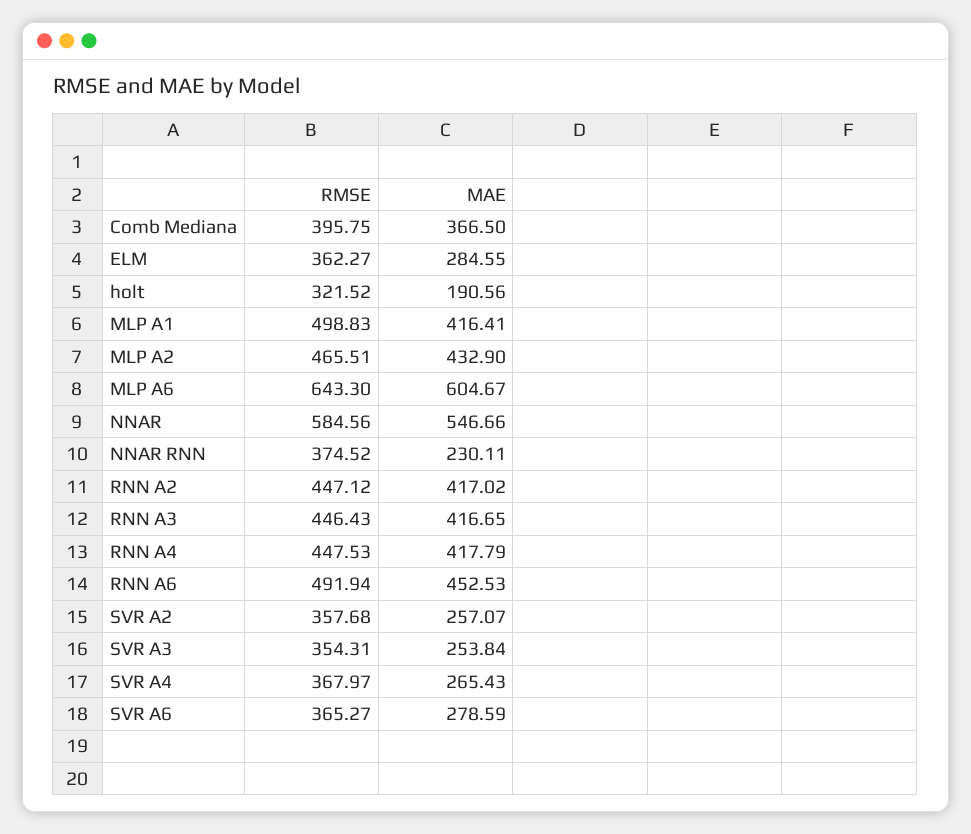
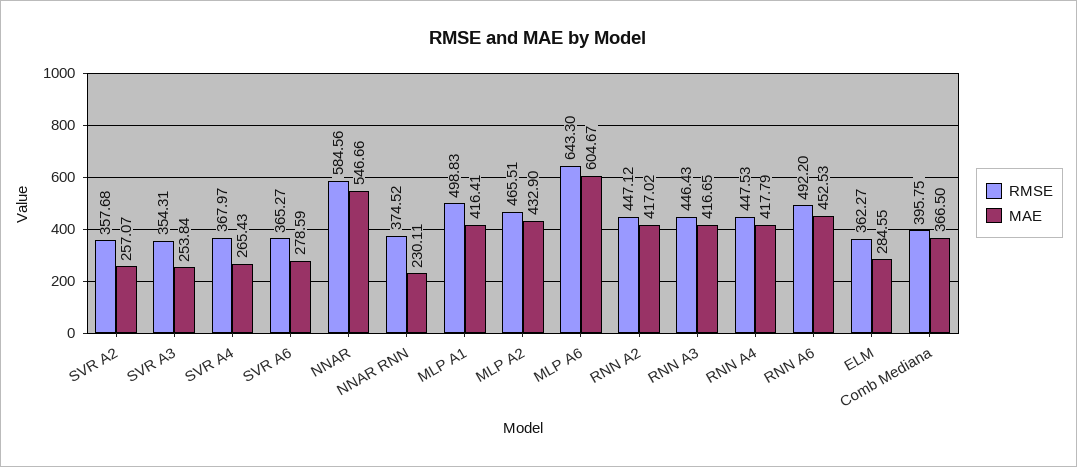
RMSE, holt: 321.52 -> none
MAE, holt: 190.56 -> none
RMSE, RNN A6: 491.94 -> 492.2

